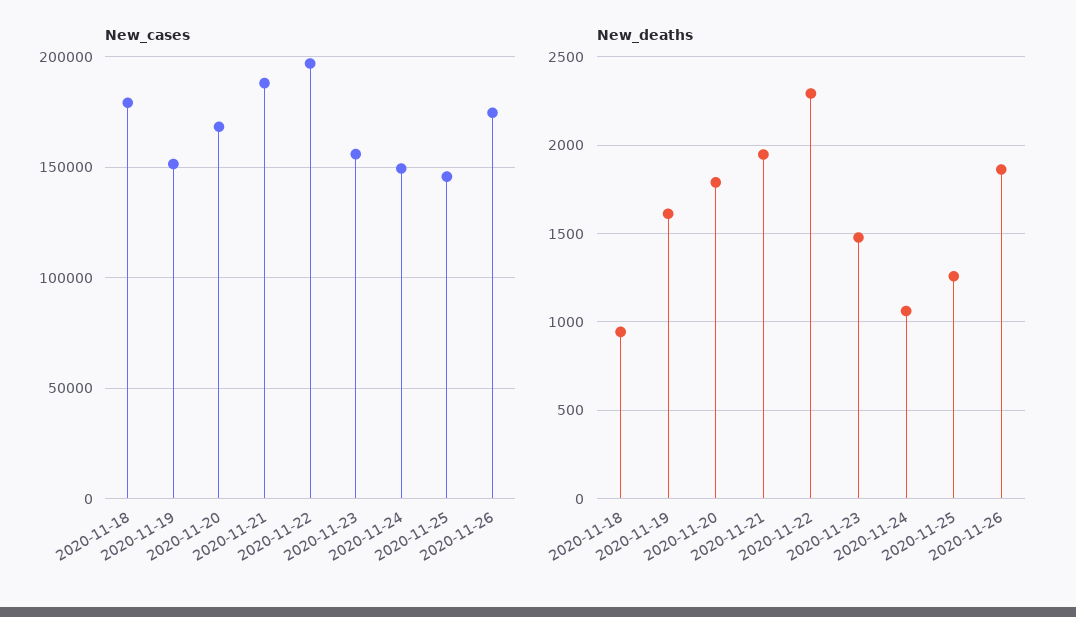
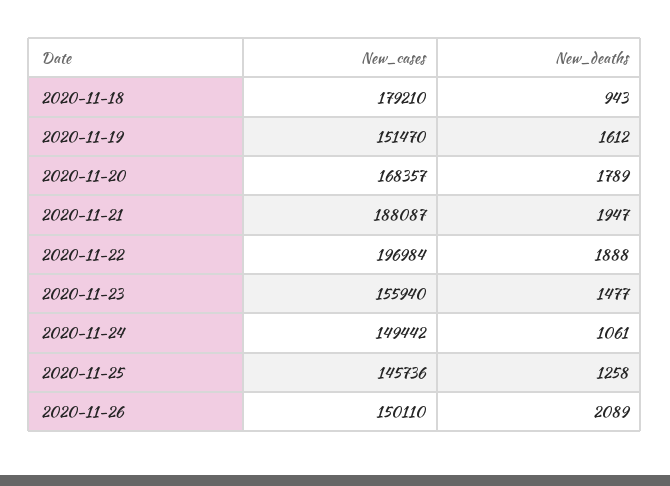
New_cases, 2020-11-26: 175000 -> 150110
New_deaths, 2020-11-22: 2300 -> 1888
New_deaths, 2020-11-26: 1850 -> 2089

